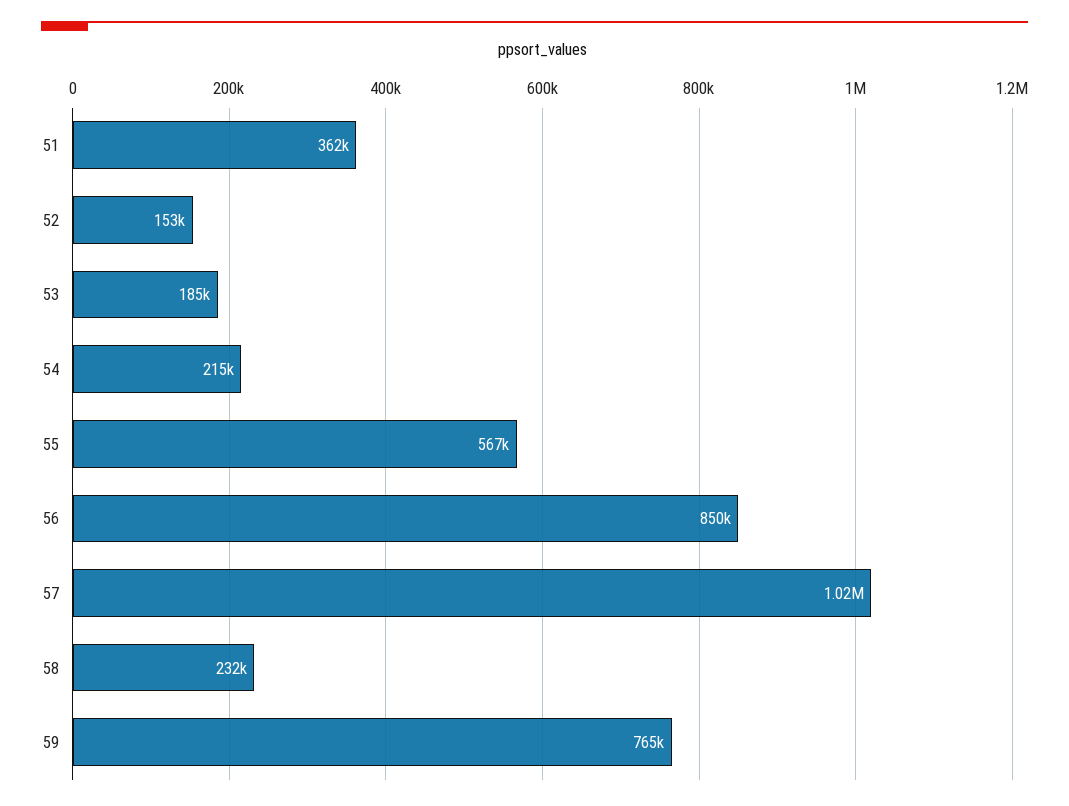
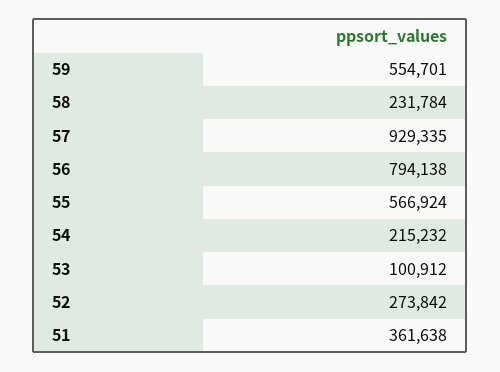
52: 153000 -> 273842
53: 185000 -> 100912
56: 850000 -> 794138
57: 1020000 -> 929335
59: 765000 -> 554701

